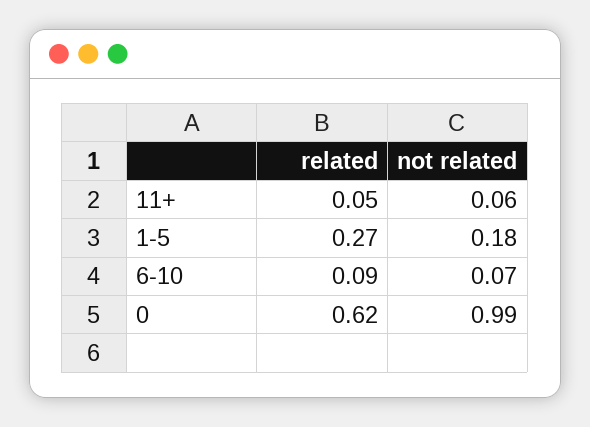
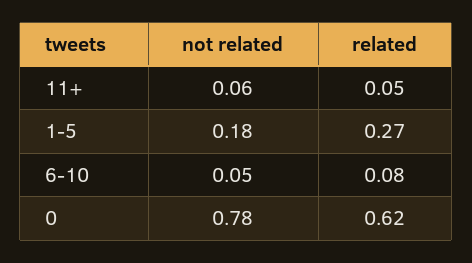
related, 6-10: 0.09 -> 0.08
not related, 6-10: 0.07 -> 0.05
not related, 0: 0.99 -> 0.78

